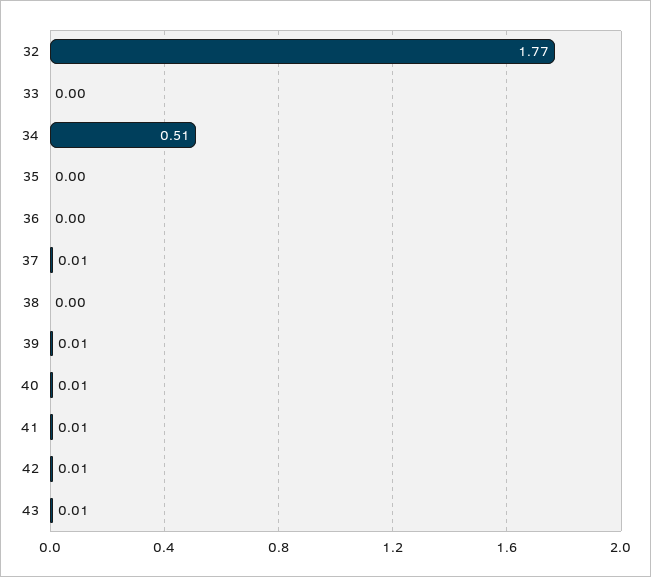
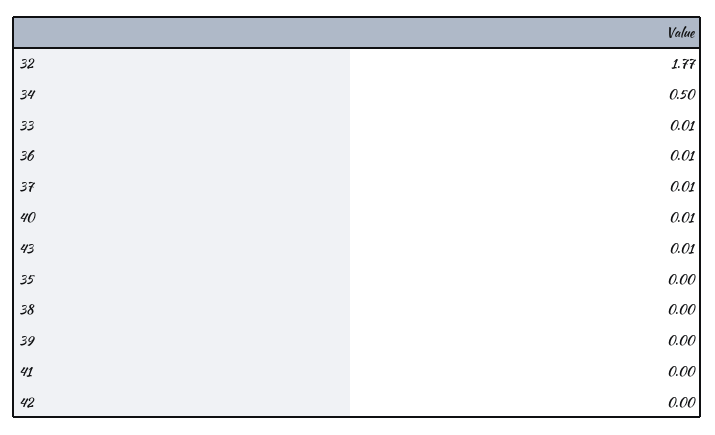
33: 0 -> 0.01
34: 0.51 -> 0.5
36: 0 -> 0.01
39: 0.01 -> 0
41: 0.01 -> 0
42: 0.01 -> 0

